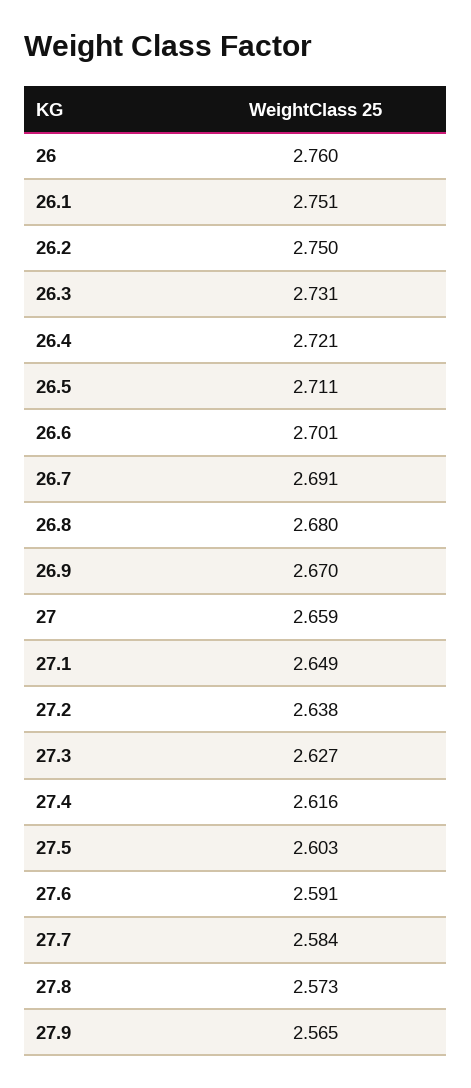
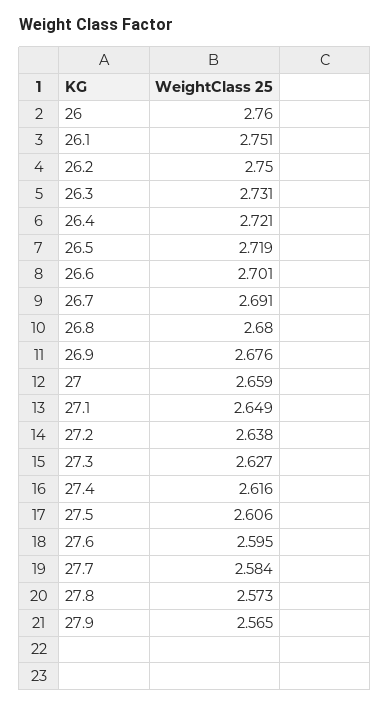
26.5: 2.711 -> 2.719
26.9: 2.67 -> 2.676
27.5: 2.603 -> 2.606
27.6: 2.591 -> 2.595

